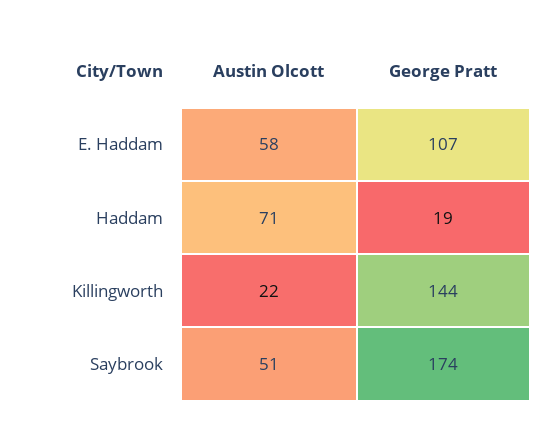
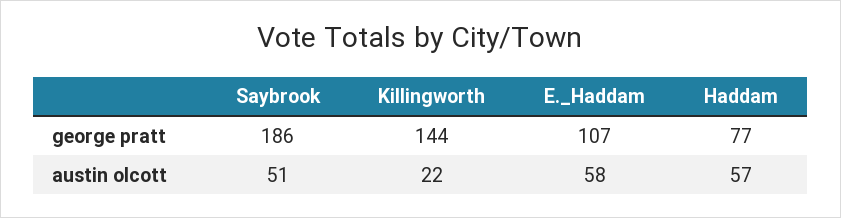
Austin Olcott, Haddam: 71 -> 57
George Pratt, Haddam: 19 -> 77
George Pratt, Saybrook: 174 -> 186

